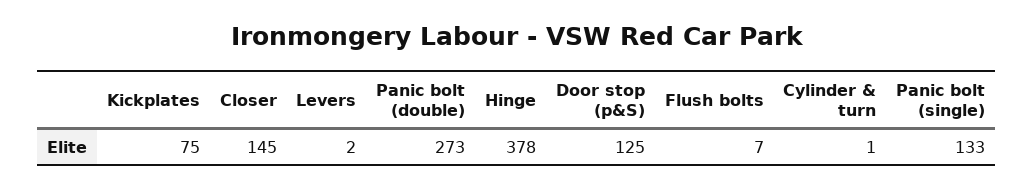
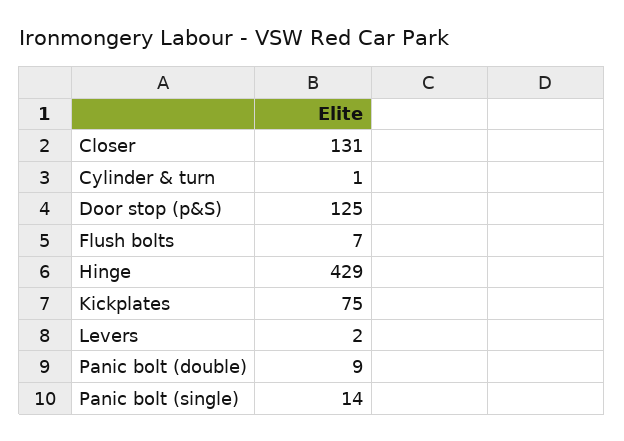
Closer: 145 -> 131
Panic bolt (double): 273 -> 9
Hinge: 378 -> 429
Panic bolt (single): 133 -> 14

